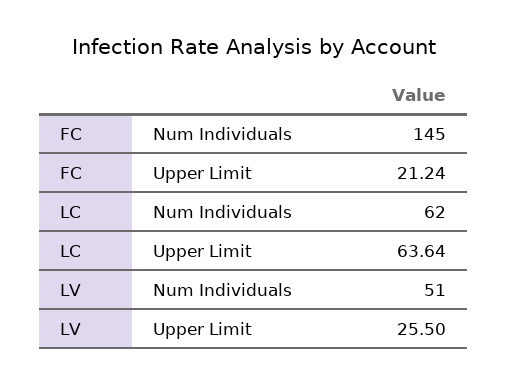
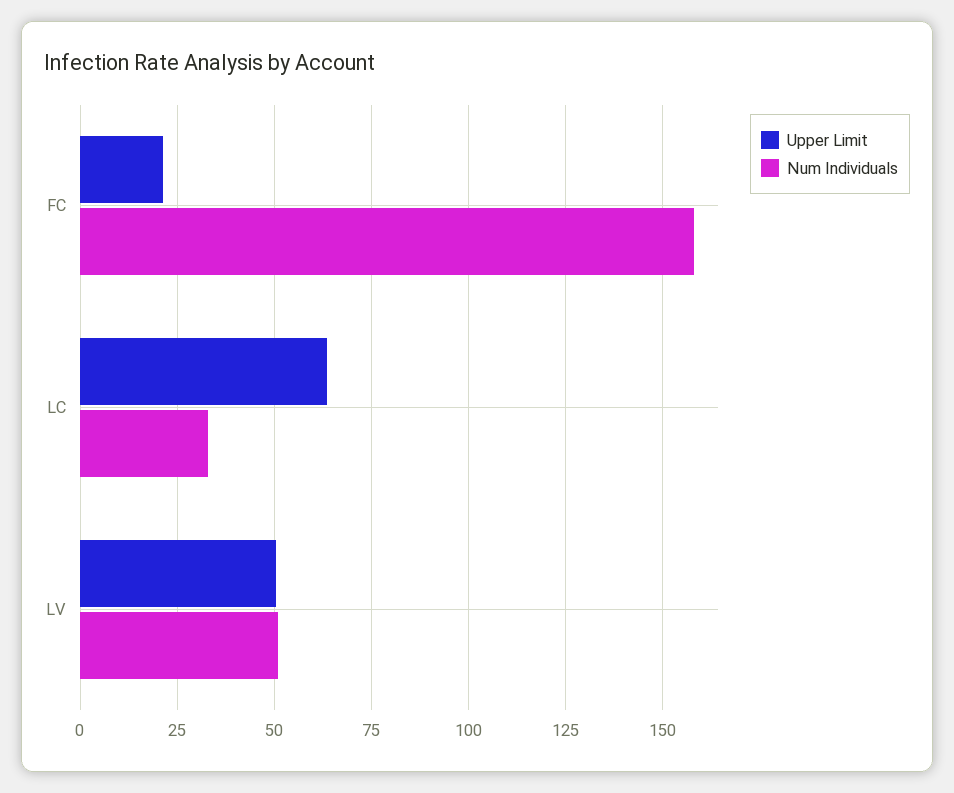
Num Individuals, FC: 145 -> 157.5
Num Individuals, LC: 62 -> 32.5
Upper Limit, LV: 25.5 -> 50

